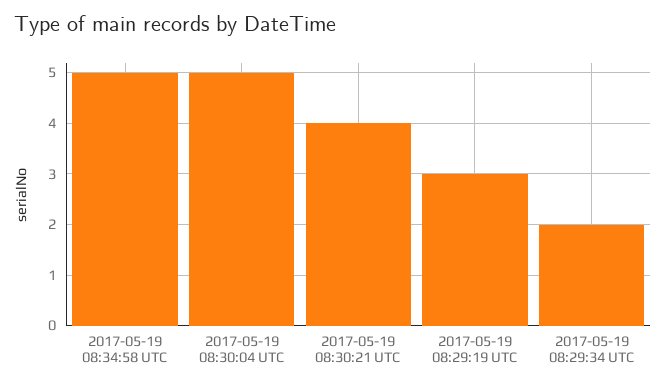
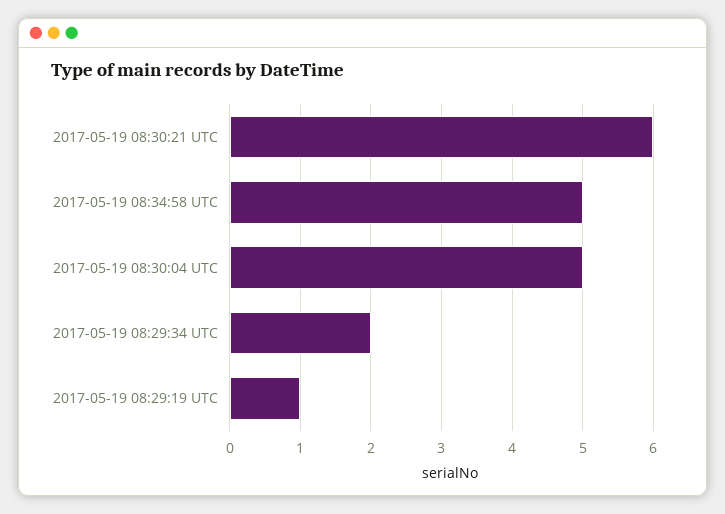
2017-05-19 08:30:21 UTC: 4 -> 6
2017-05-19 08:29:19 UTC: 3 -> 1

